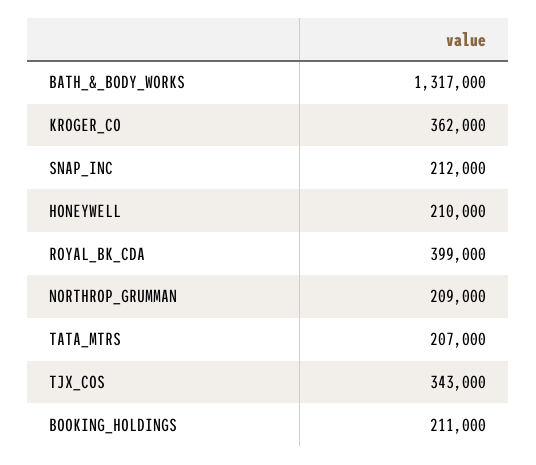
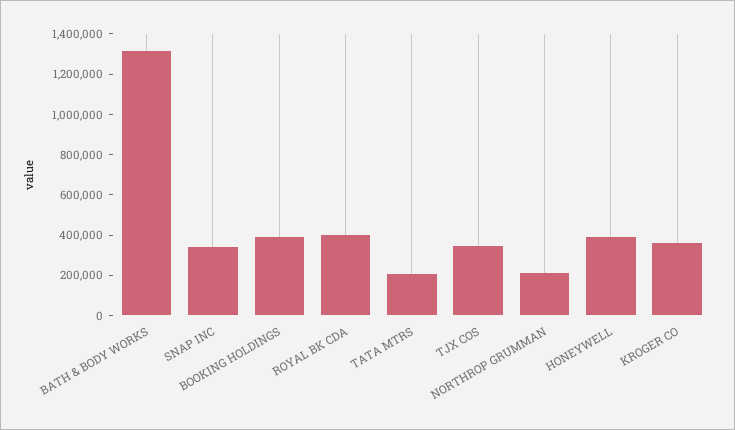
SNAP_INC: 212000 -> 350000
HONEYWELL: 210000 -> 400000
BOOKING_HOLDINGS: 211000 -> 400000

